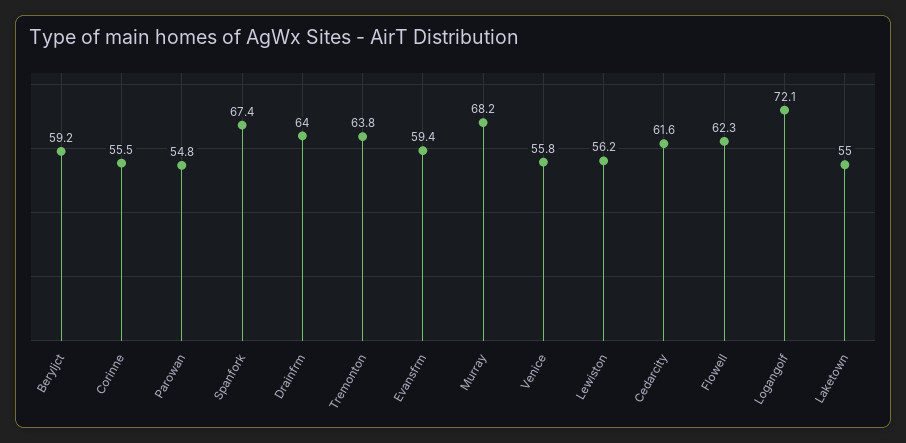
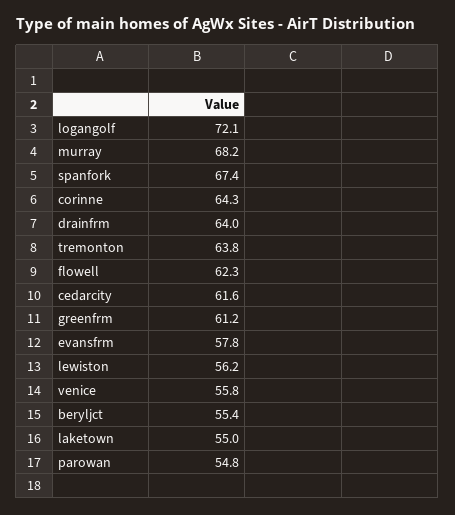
Beryljct: 59.2 -> 55.4
Corinne: 55.5 -> 64.3
Evansfrm: 59.4 -> 57.8
greenfrm: none -> 61.2

